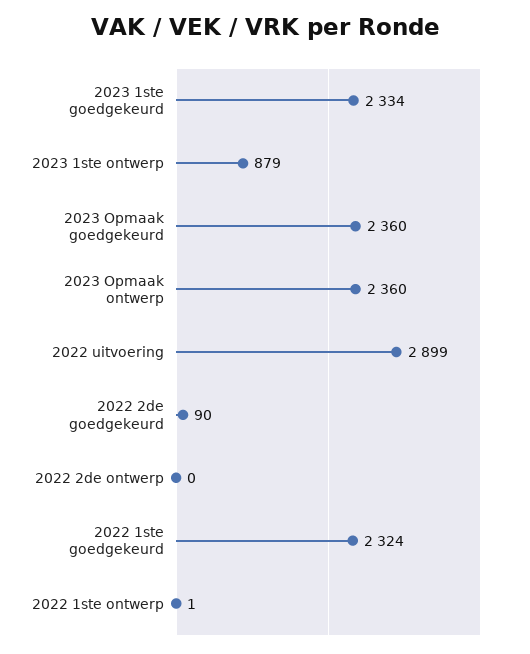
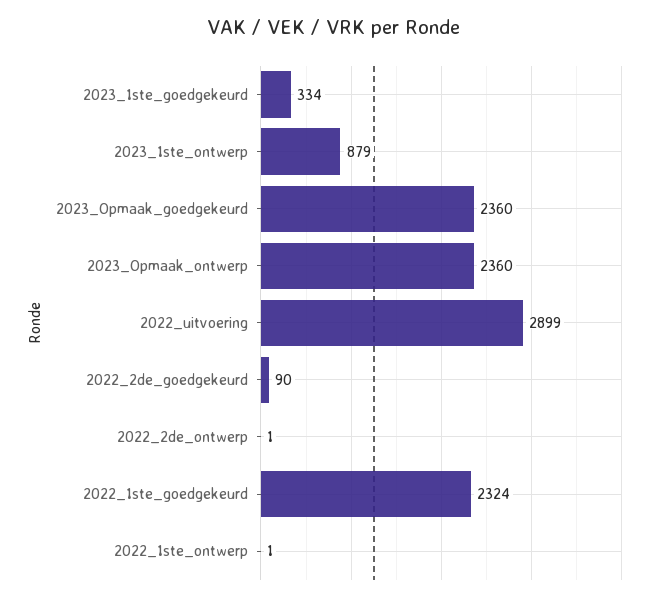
2023 1ste goedgekeurd: 2334 -> 334
2022 2de ontwerp: 0 -> 1

